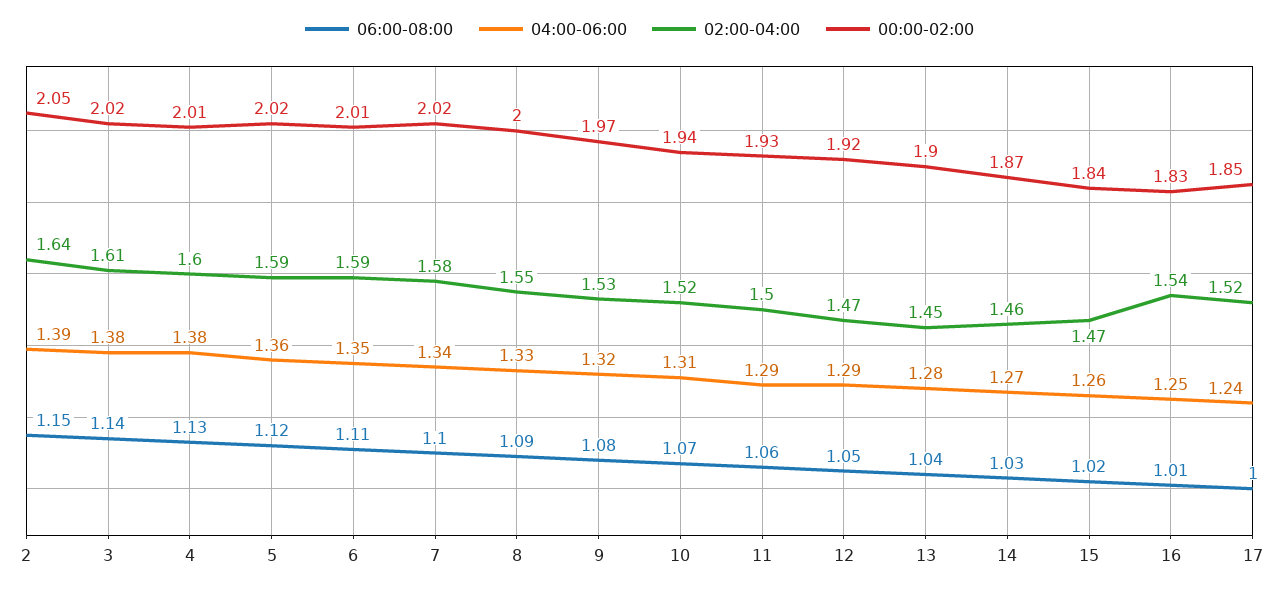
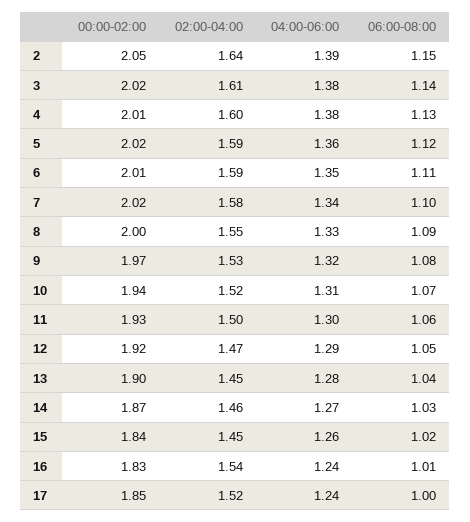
04:00-06:00, 11: 1.29 -> 1.3
02:00-04:00, 15: 1.47 -> 1.45
04:00-06:00, 16: 1.25 -> 1.24

